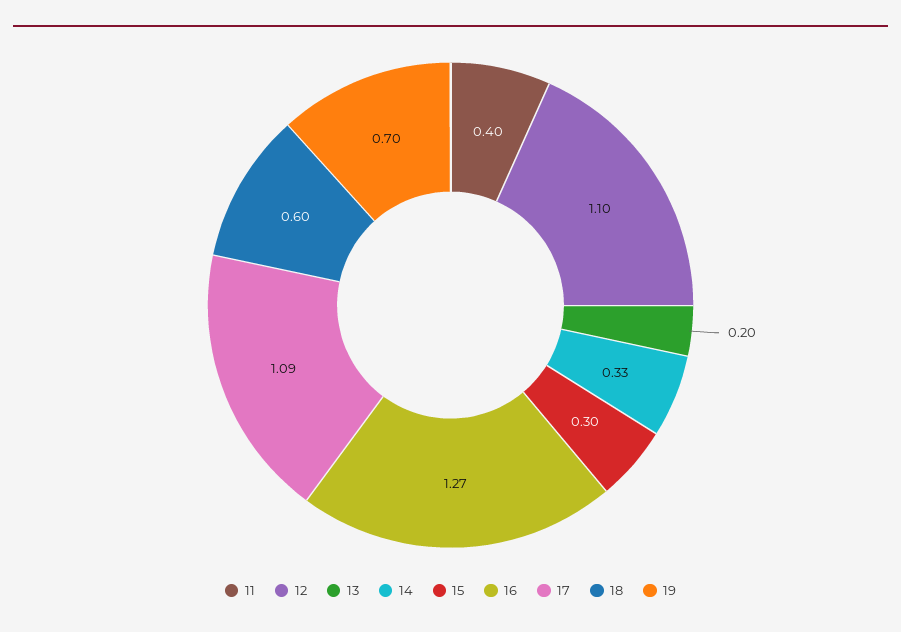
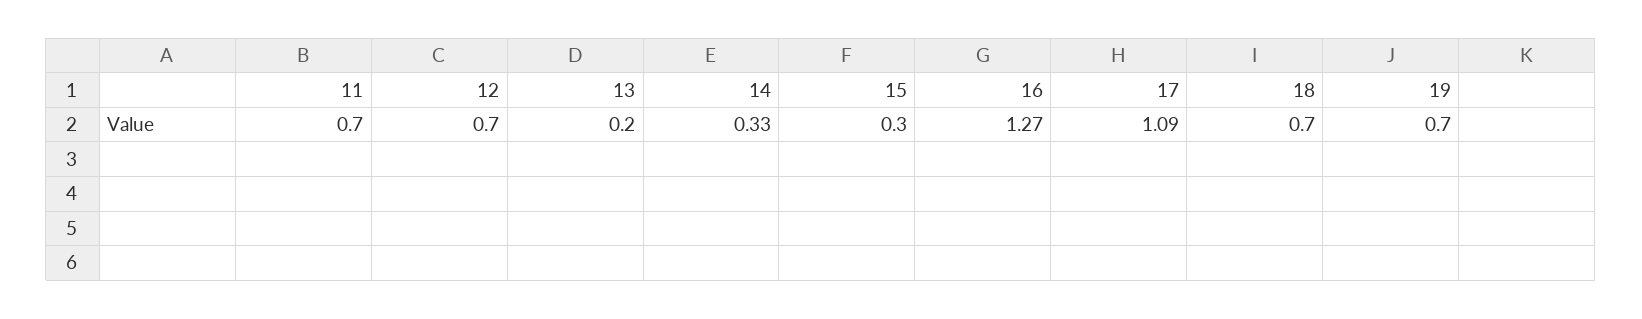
11: 0.4 -> 0.7
12: 1.1 -> 0.7
18: 0.6 -> 0.7

